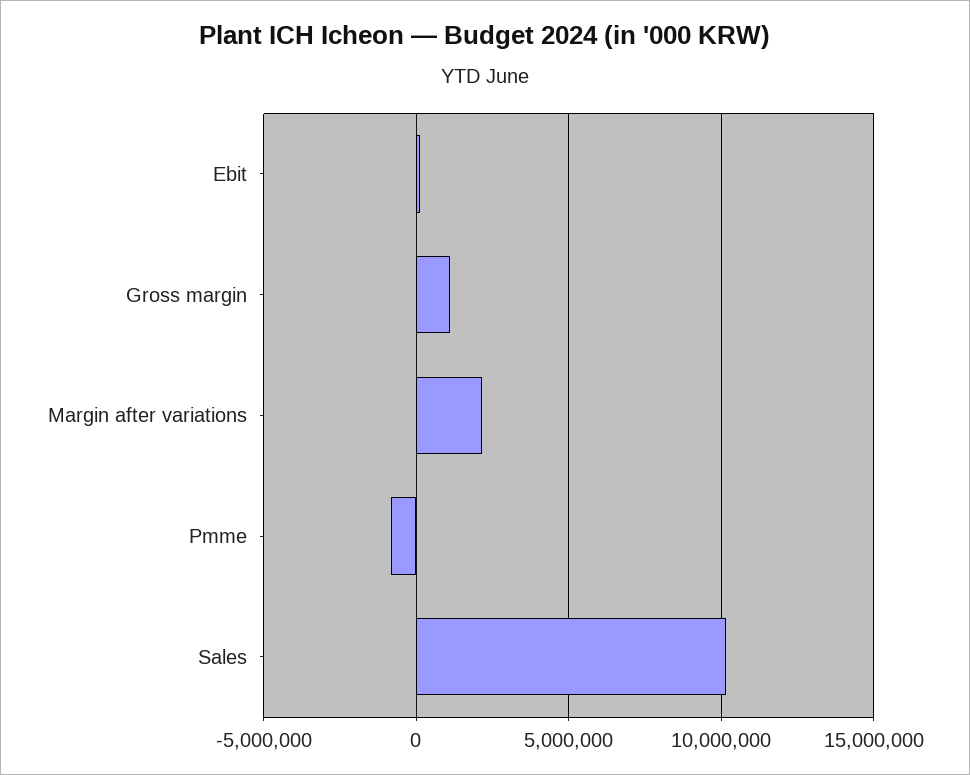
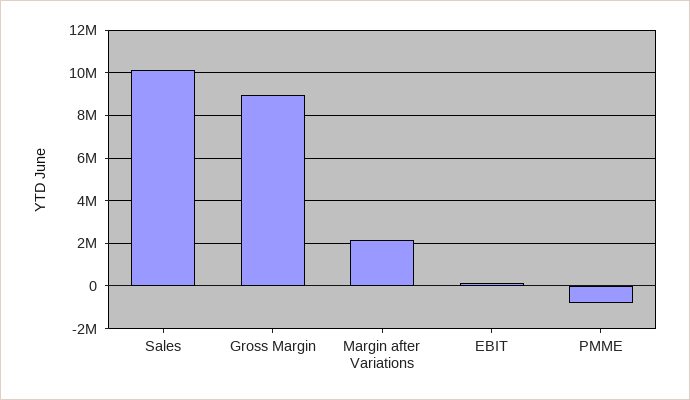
Gross margin: 1000000 -> 9000000

